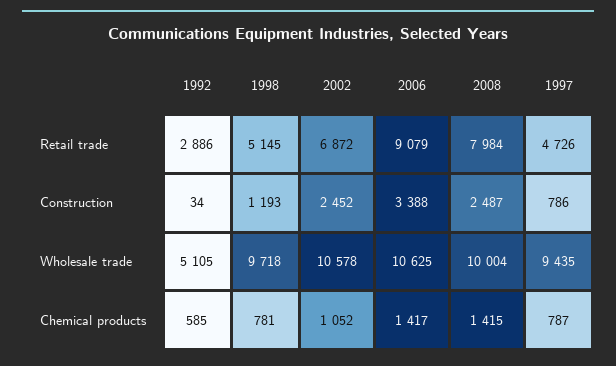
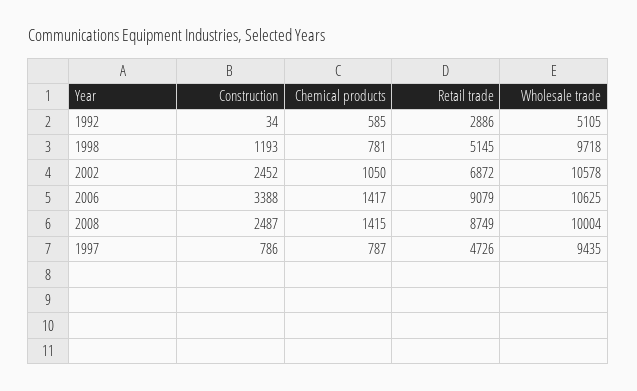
2008, Retail trade: 7984 -> 8749
2002, Chemical products: 1052 -> 1050

